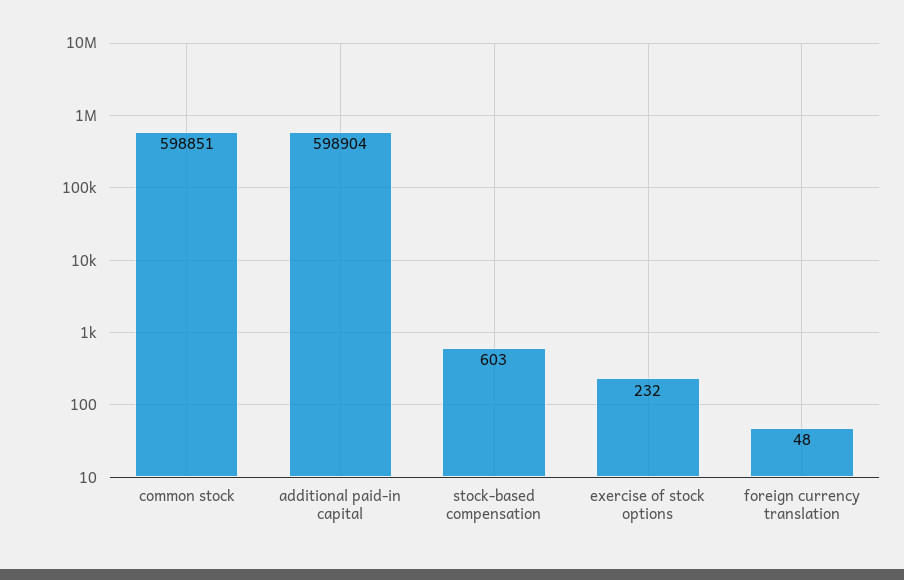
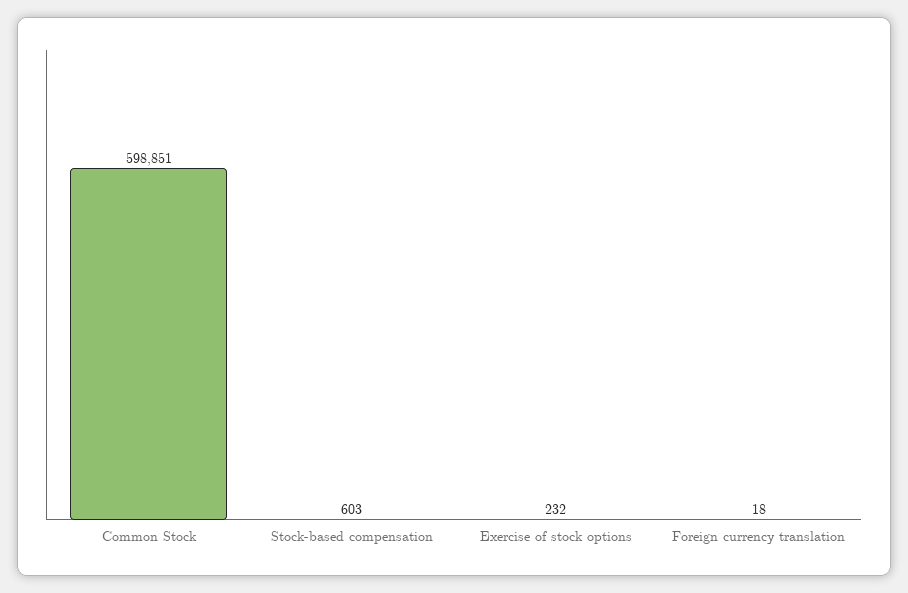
additional paid-in capital: 598904 -> none
foreign currency translation: 48 -> 18

